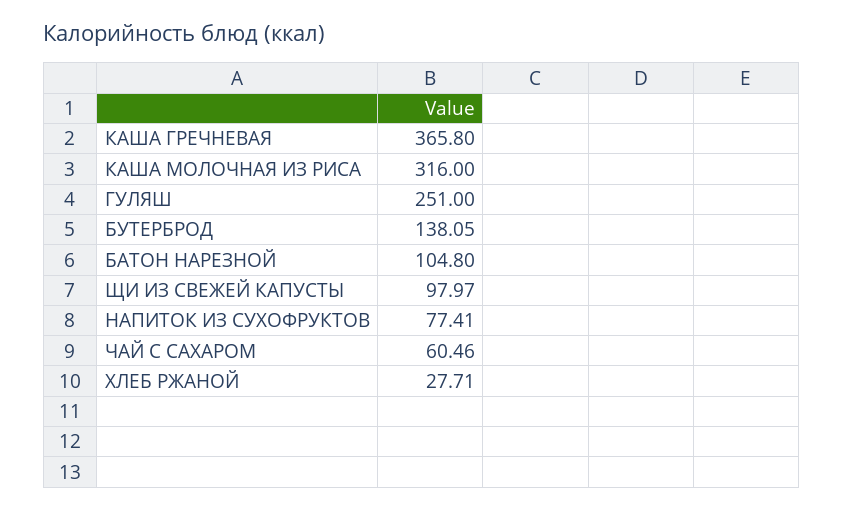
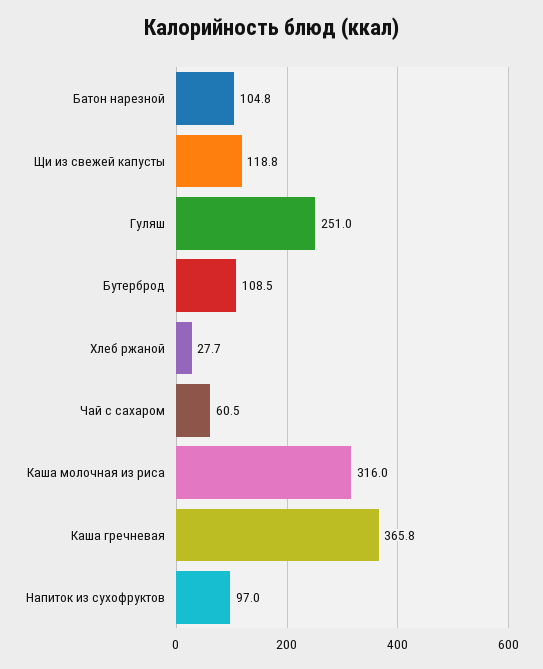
БУТЕРБРОД: 138.05 -> 108.5
ЩИ ИЗ СВЕЖЕЙ КАПУСТЫ: 97.97 -> 118.8
НАПИТОК ИЗ СУХОФРУКТОВ: 77.41 -> 97

